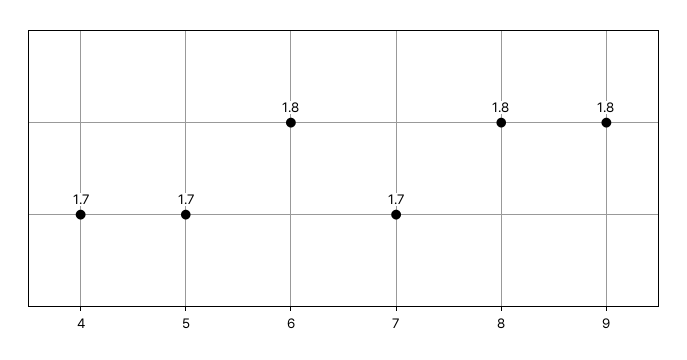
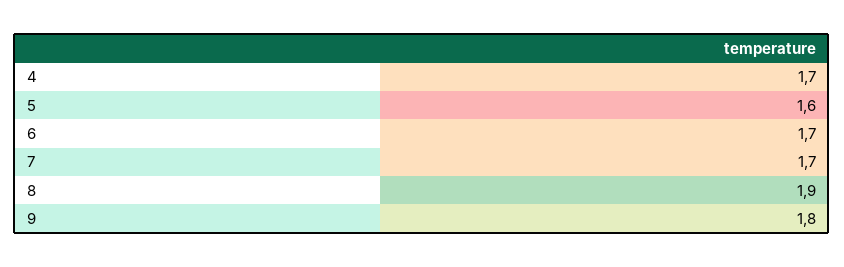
5: 1.7 -> 1.6
6: 1.8 -> 1.7
8: 1.8 -> 1.9

